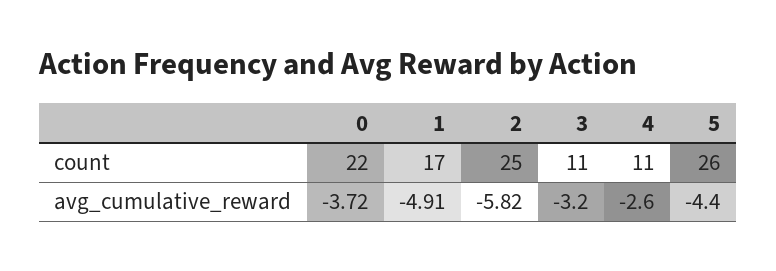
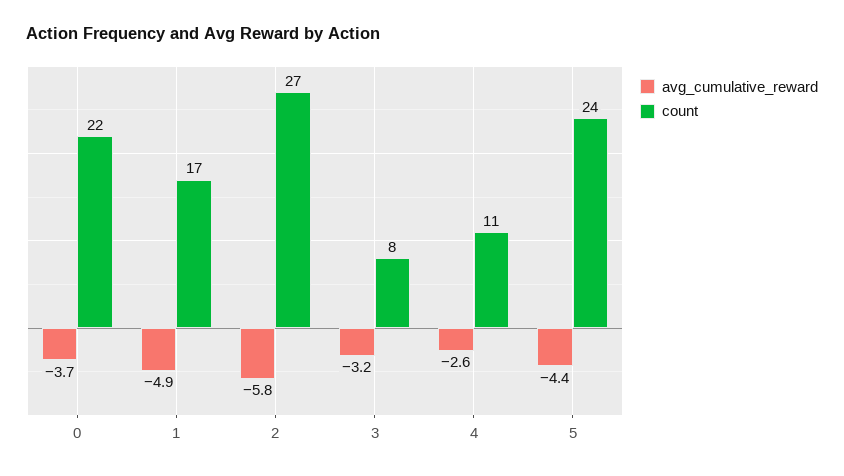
count, 2: 25 -> 27
count, 3: 11 -> 8
count, 5: 26 -> 24

